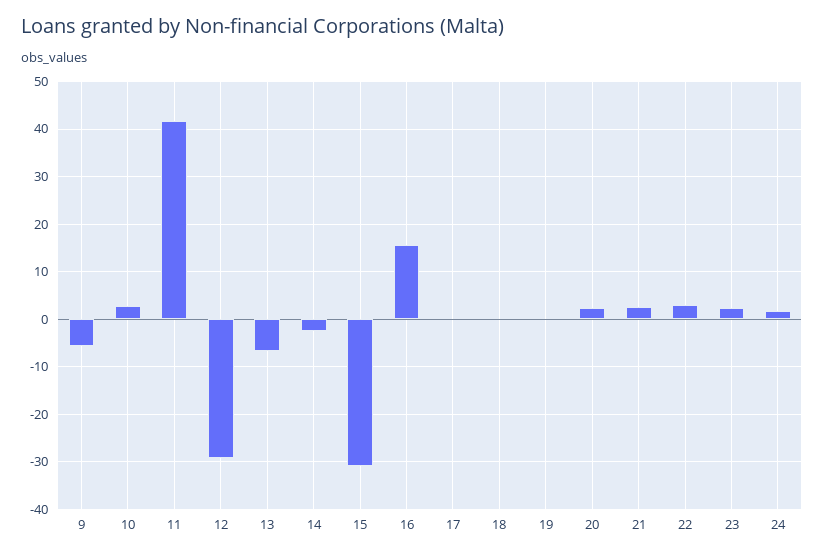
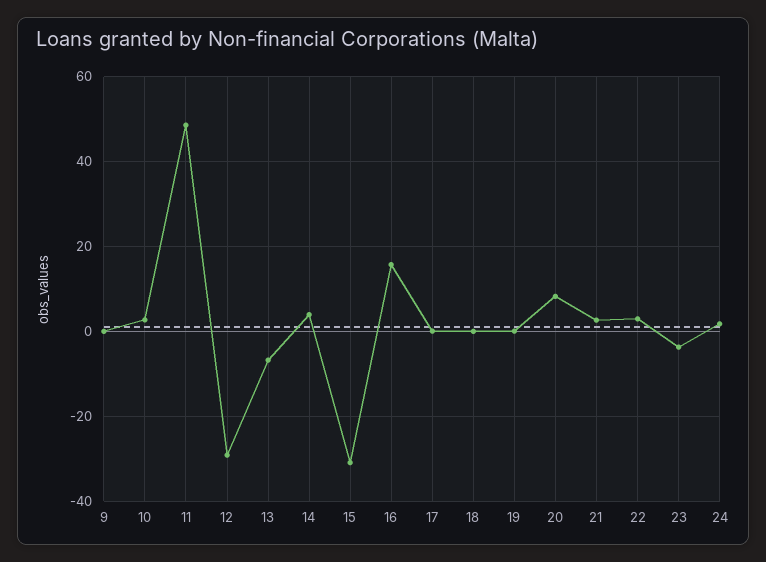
9: -6 -> 0
11: 42 -> 48
14: -2 -> 4
20: 2 -> 8
23: 2 -> -4

